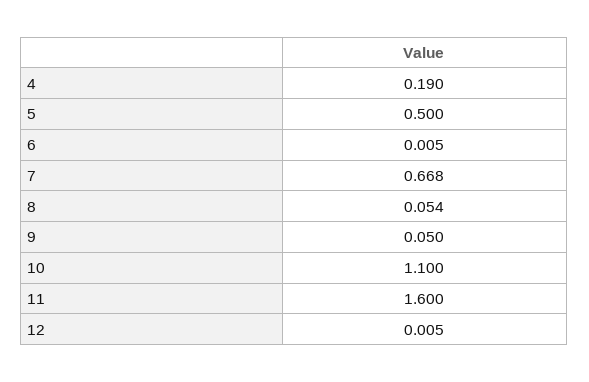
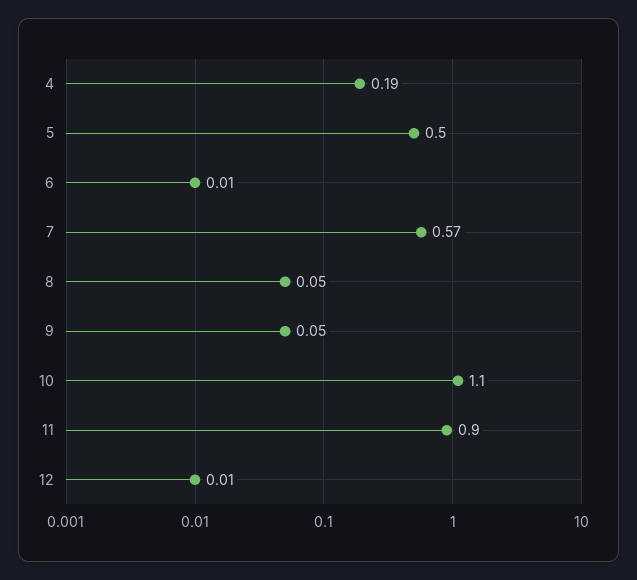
7: 0.668 -> 0.57
11: 1.6 -> 0.9

